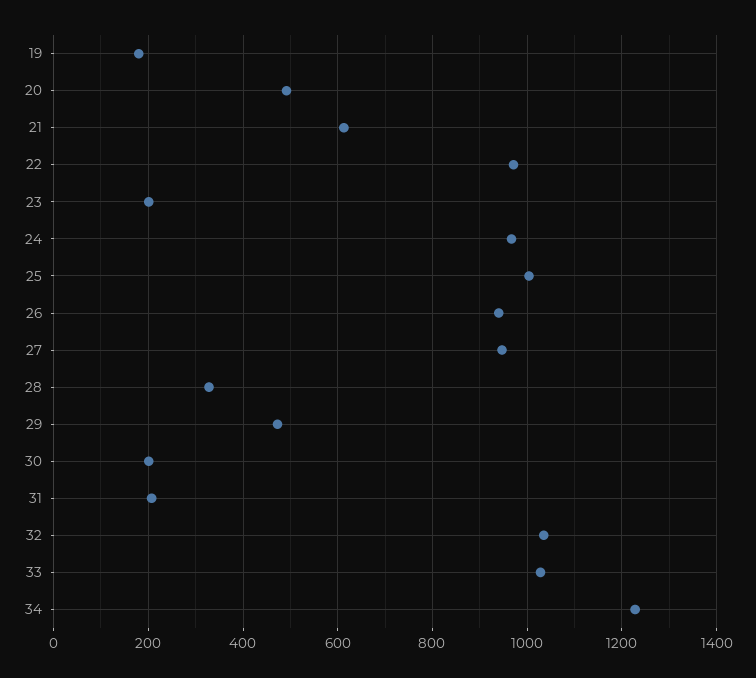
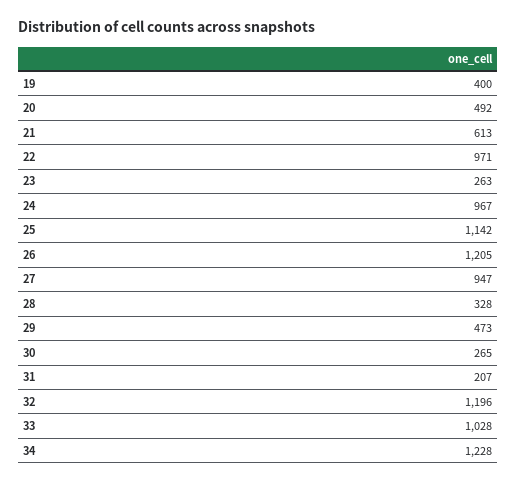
19: 180 -> 400
23: 200 -> 263
25: 1000 -> 1142
26: 940 -> 1205
30: 200 -> 265
32: 1040 -> 1196

